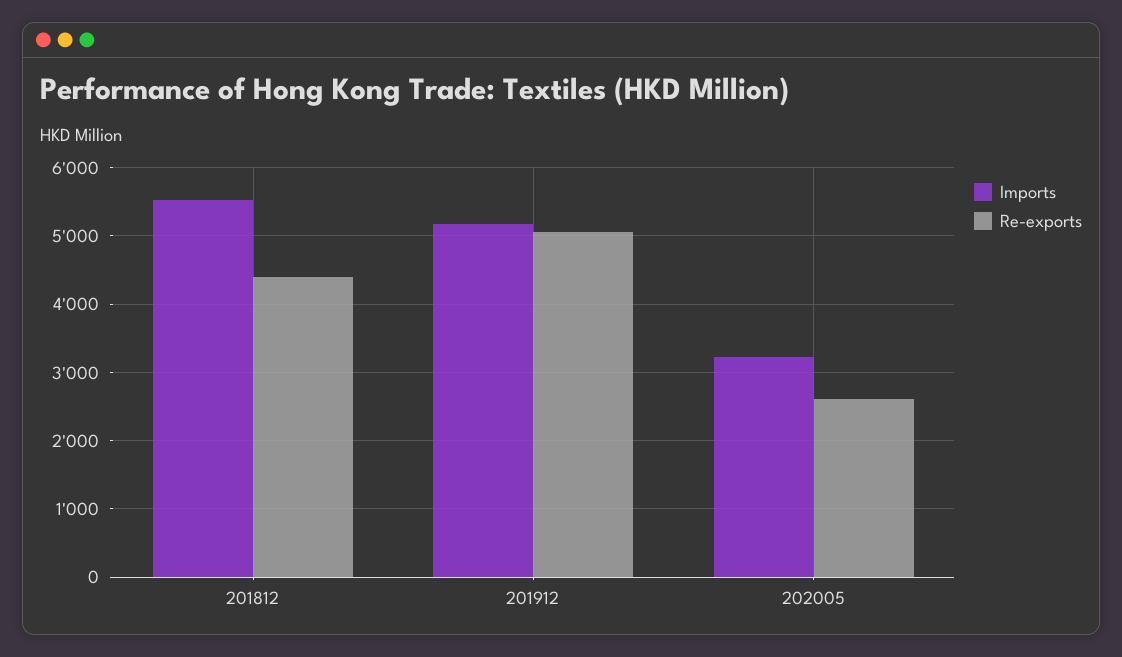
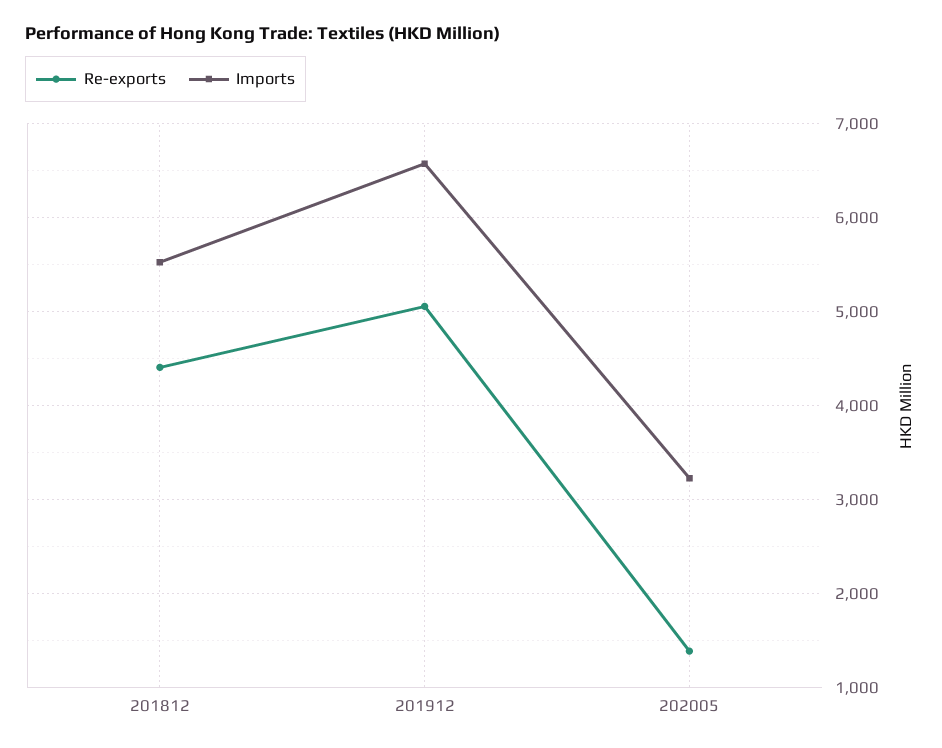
Imports, 201912: 5200 -> 6600
Re-exports, 202005: 2600 -> 1400

